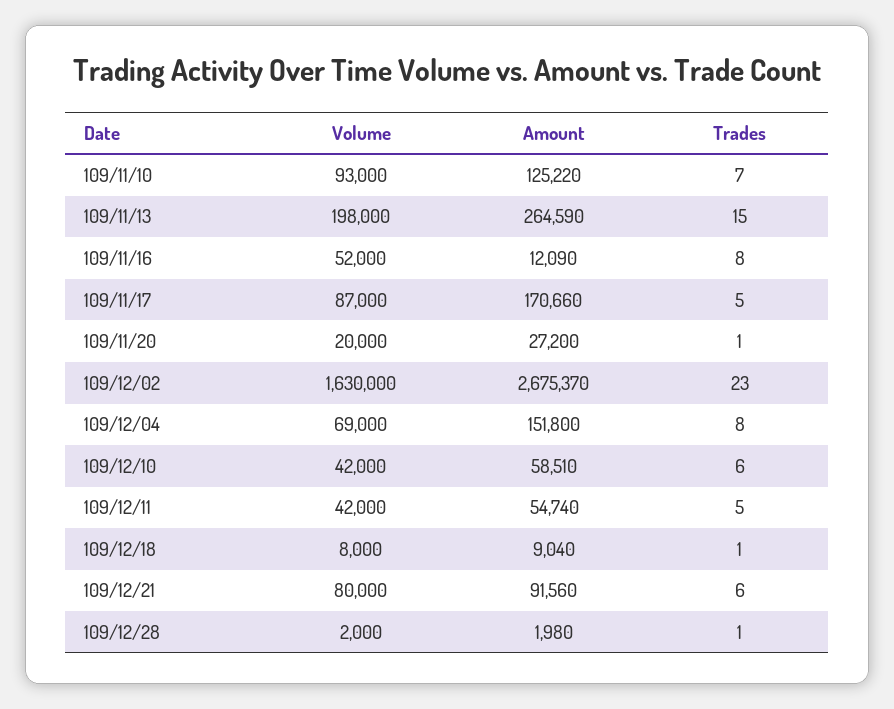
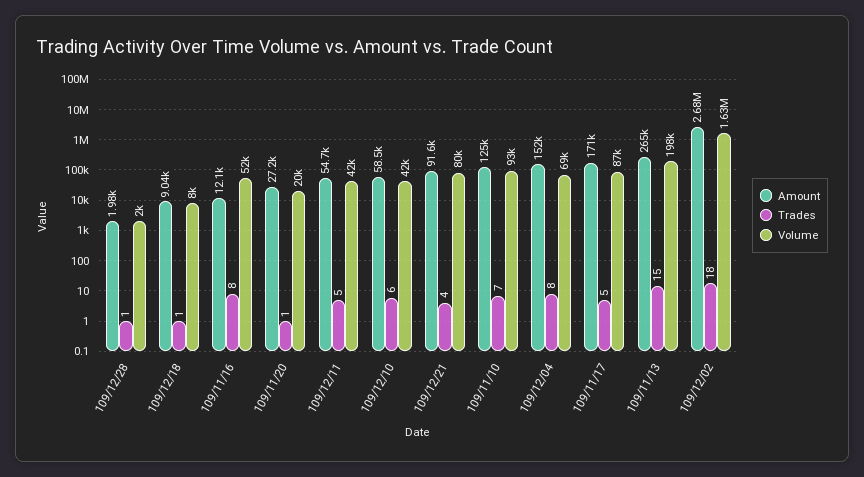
Trades, 109/12/02: 23 -> 18
Trades, 109/12/21: 6 -> 4

